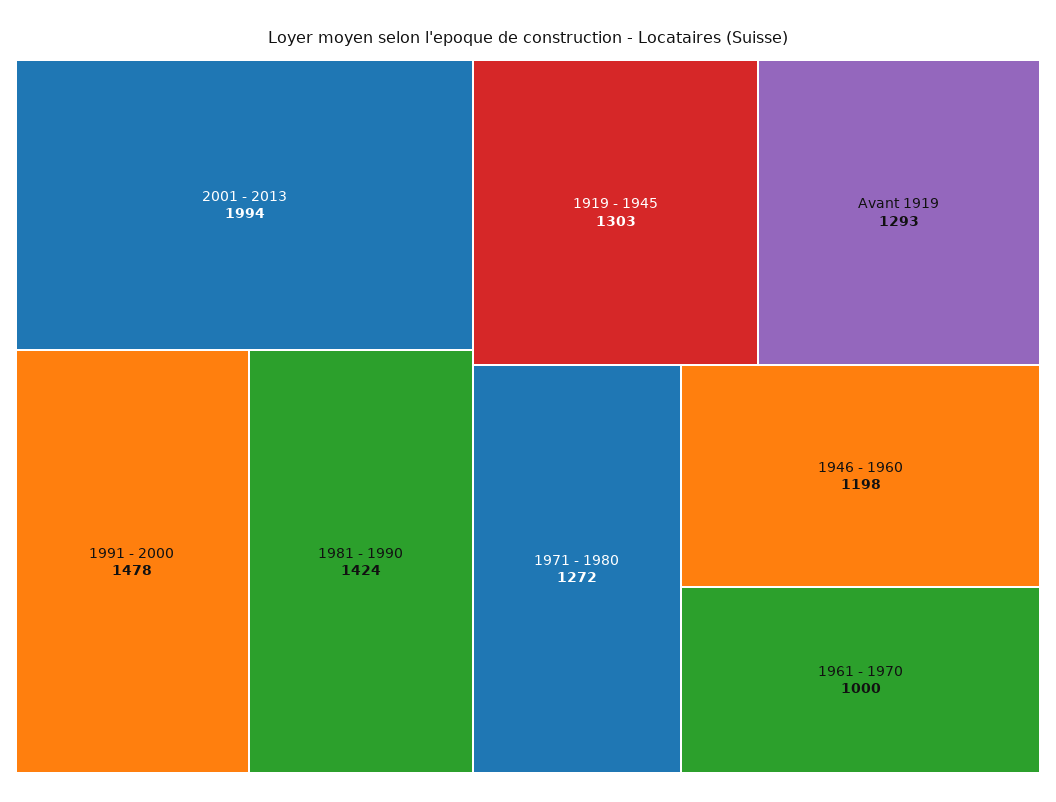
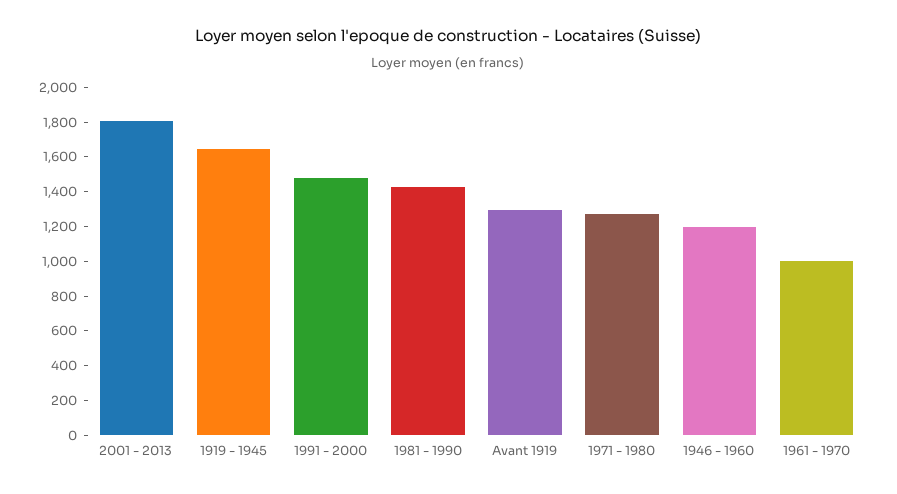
2001 - 2013: 1994 -> 1800
1919 - 1945: 1303 -> 1650

